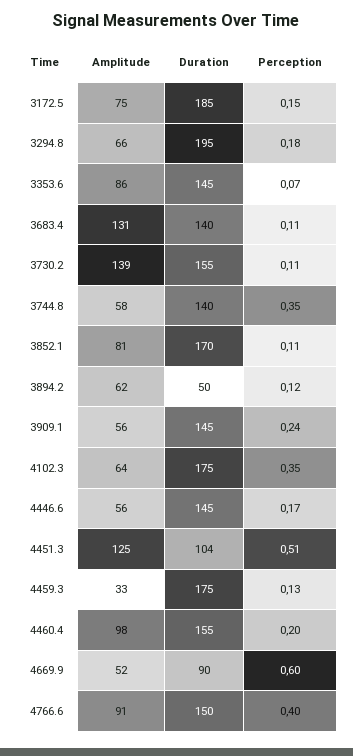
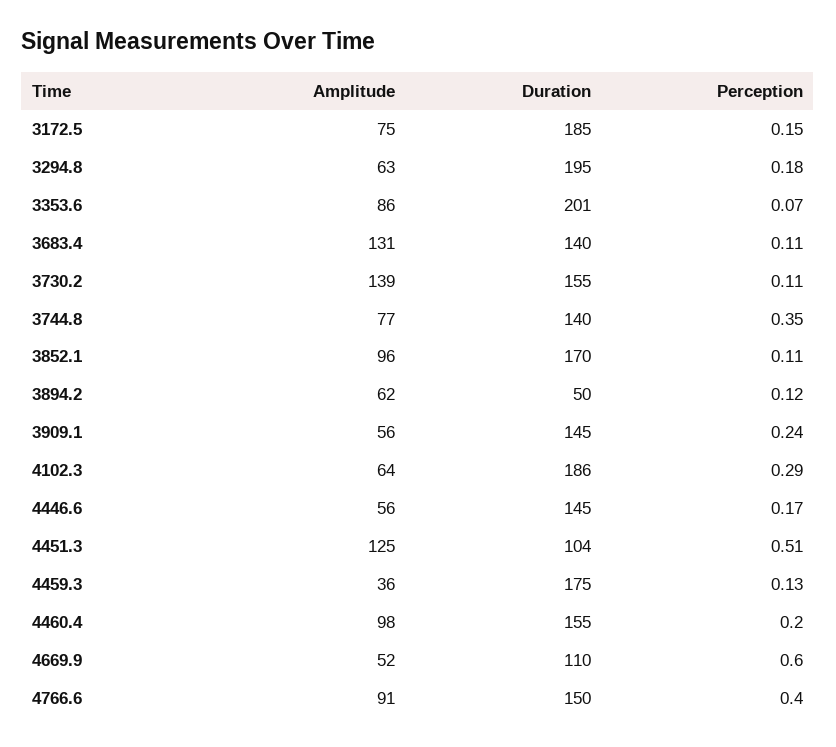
Amplitude, 3294.8: 66 -> 63
Duration, 3353.6: 145 -> 201
Amplitude, 3744.8: 58 -> 77
Amplitude, 3852.1: 81 -> 96
Duration, 4102.3: 175 -> 186
Perception, 4102.3: 0.35 -> 0.29
Amplitude, 4459.3: 33 -> 36
Duration, 4669.9: 90 -> 110

